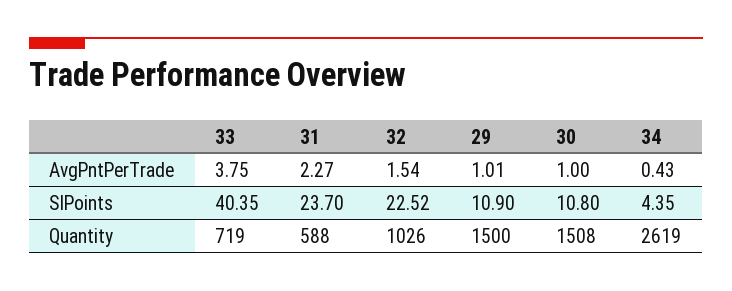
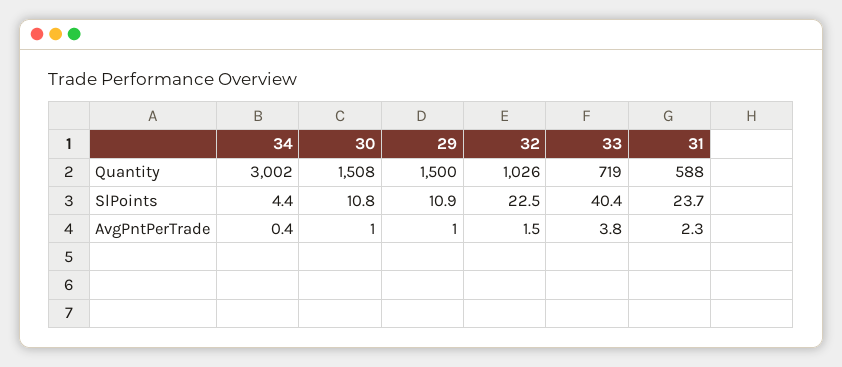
34, Quantity: 2619 -> 3002

